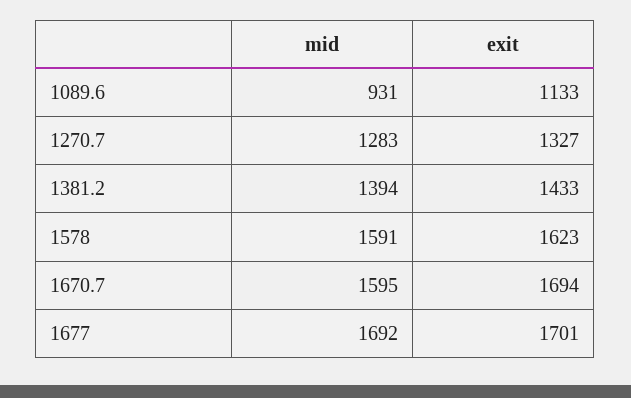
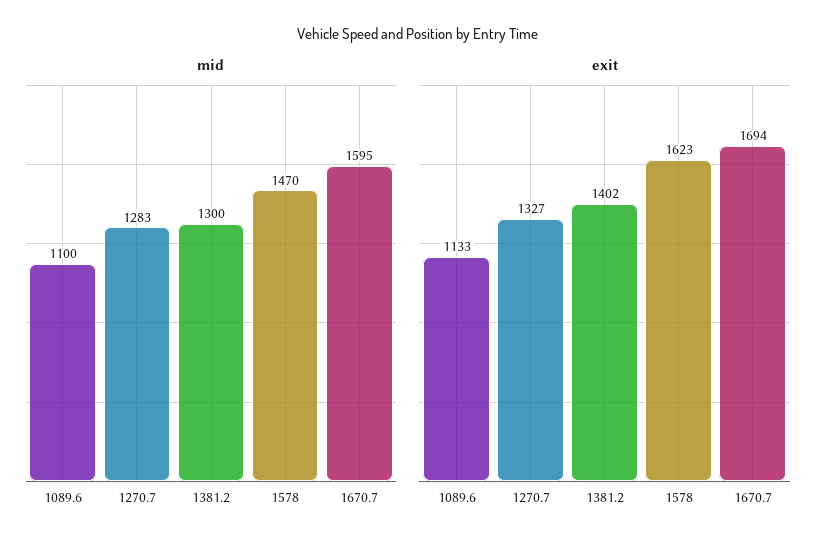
mid, 1089.6: 931 -> 1100
mid, 1381.2: 1394 -> 1300
exit, 1381.2: 1433 -> 1402
mid, 1578: 1591 -> 1470
mid, 1677: 1692 -> none
exit, 1677: 1701 -> none

